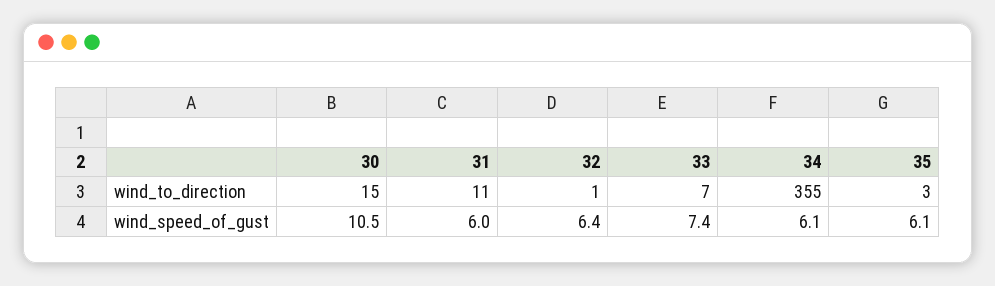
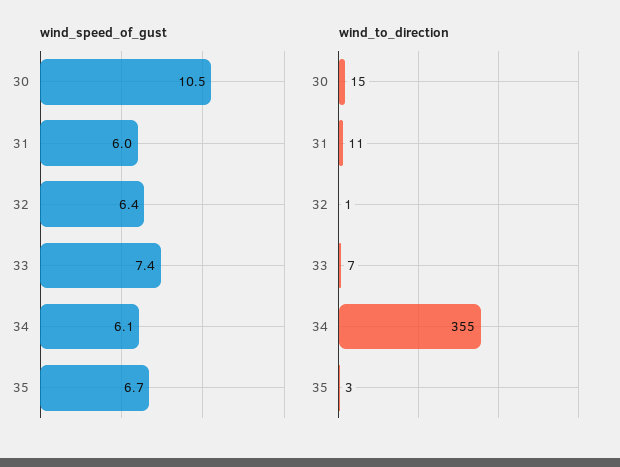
wind_speed_of_gust, 35: 6.1 -> 6.7

